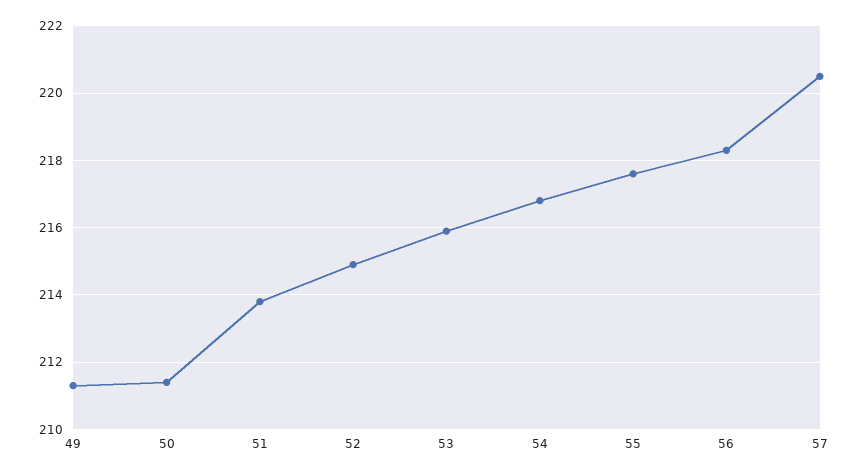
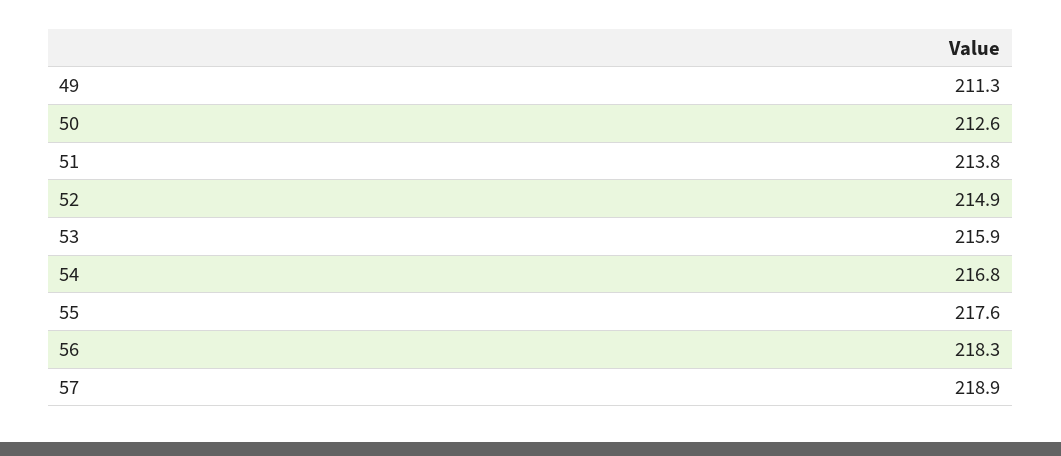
50: 211.5 -> 212.6
57: 220.5 -> 218.9

